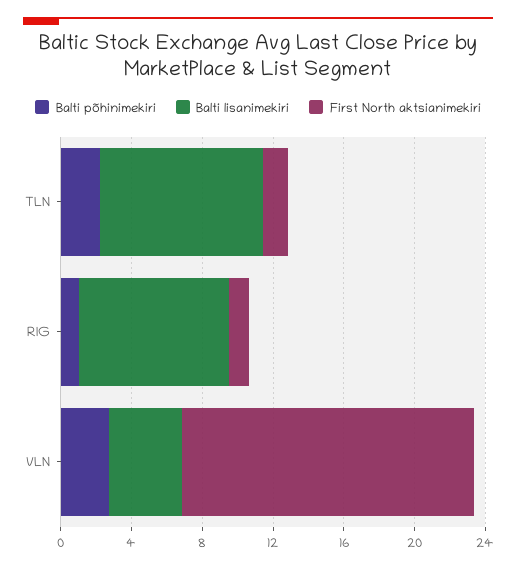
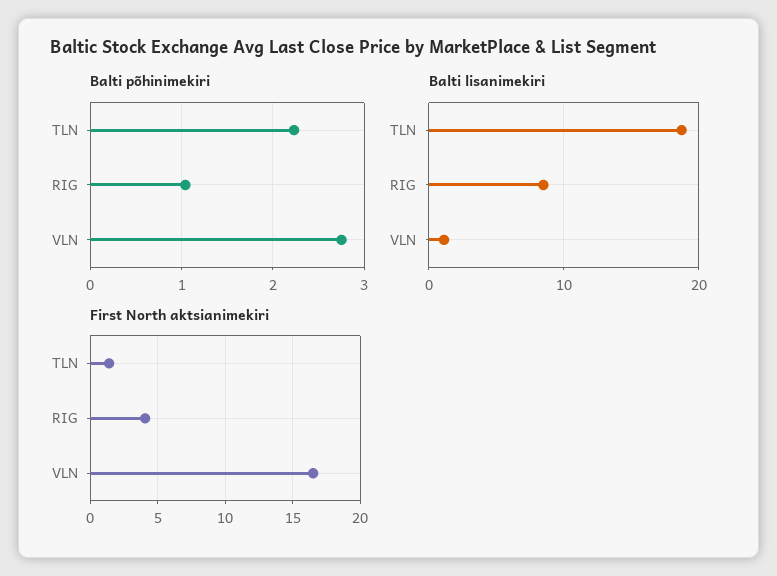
Balti lisanimekiri, TLN: 9 -> 19
First North aktsianimekiri, RIG: 1 -> 4
Balti lisanimekiri, VLN: 4 -> 1

